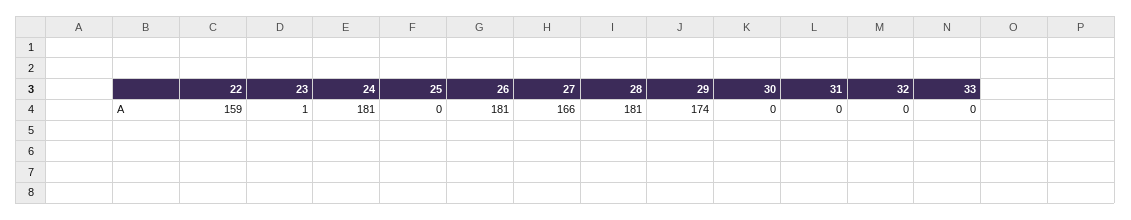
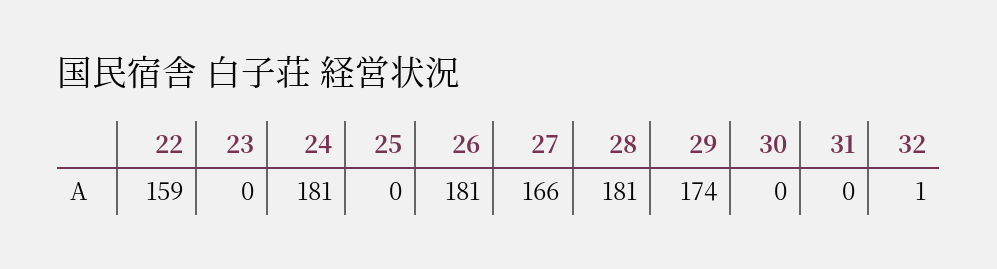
23: 1 -> 0
32: 0 -> 1
33: 0 -> none

